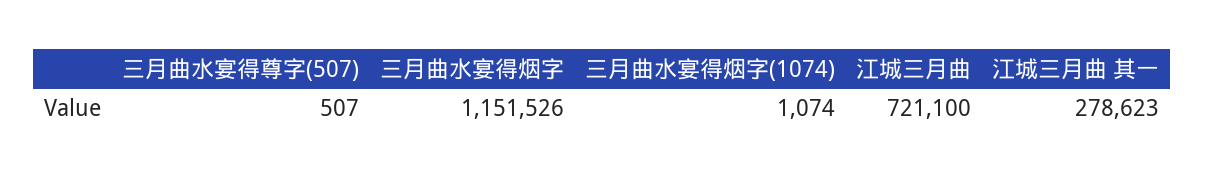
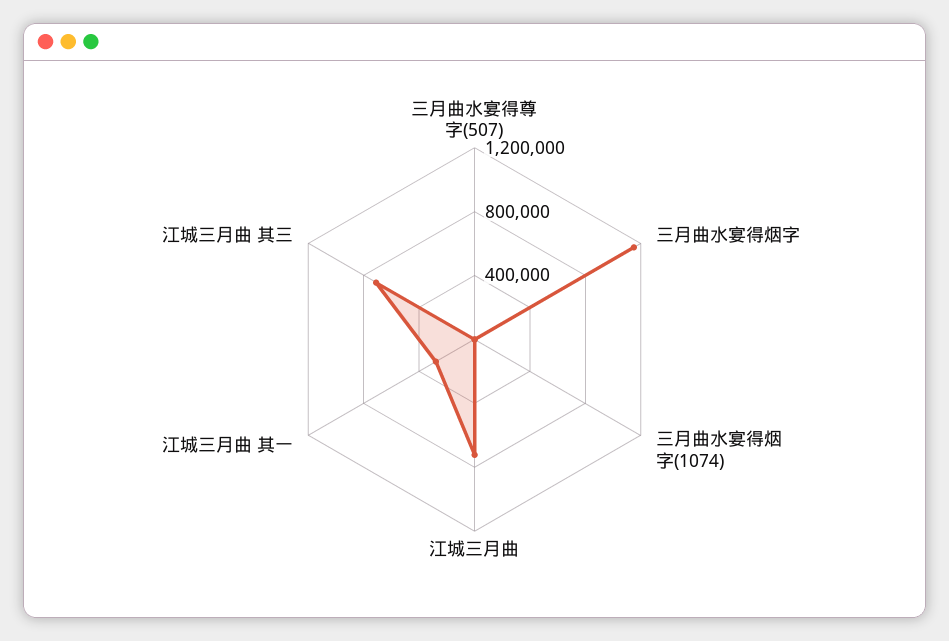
江城三月曲 其三: none -> 700000

